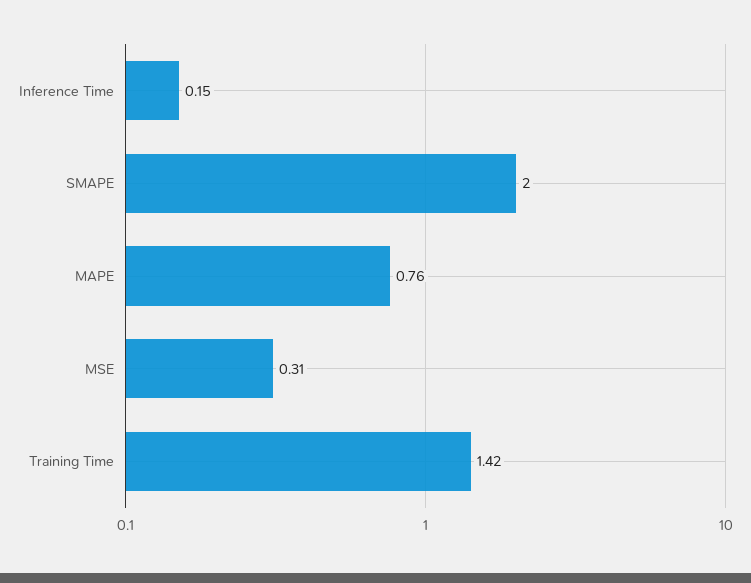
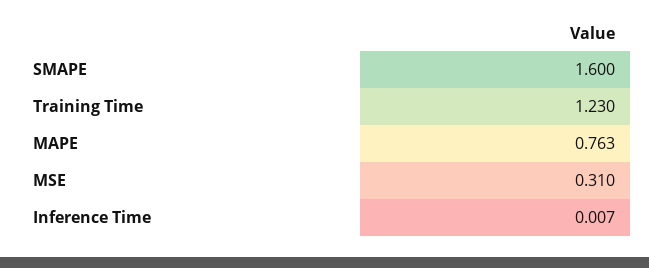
Inference Time: 0.15 -> 0.007
SMAPE: 2 -> 1.6
Training Time: 1.42 -> 1.23

